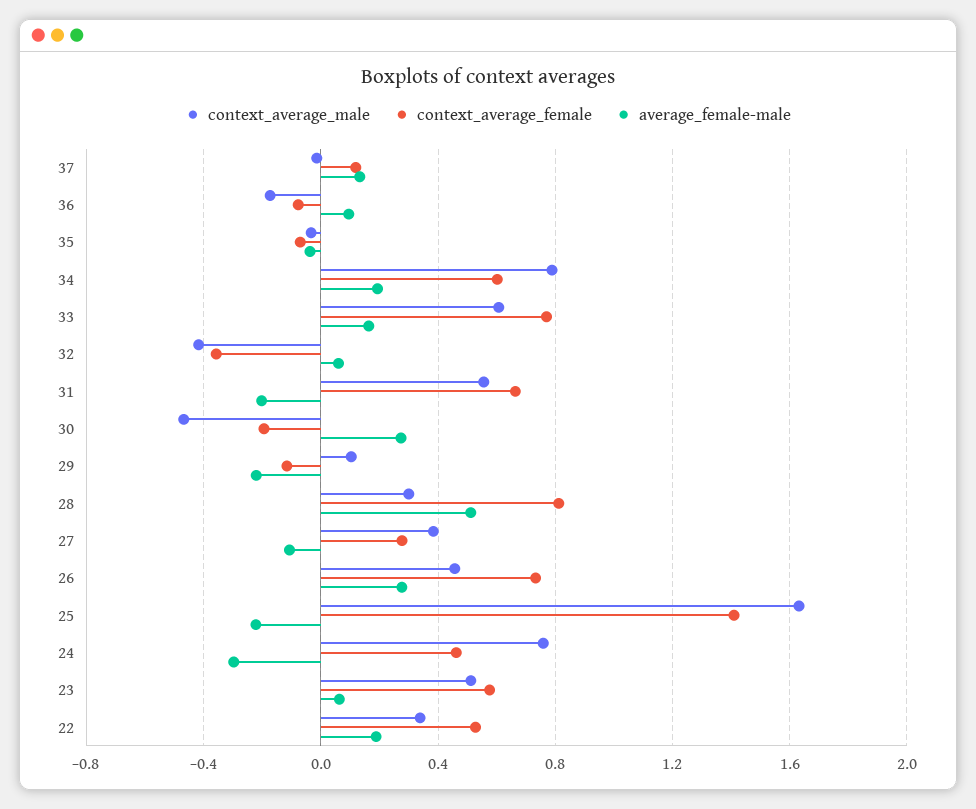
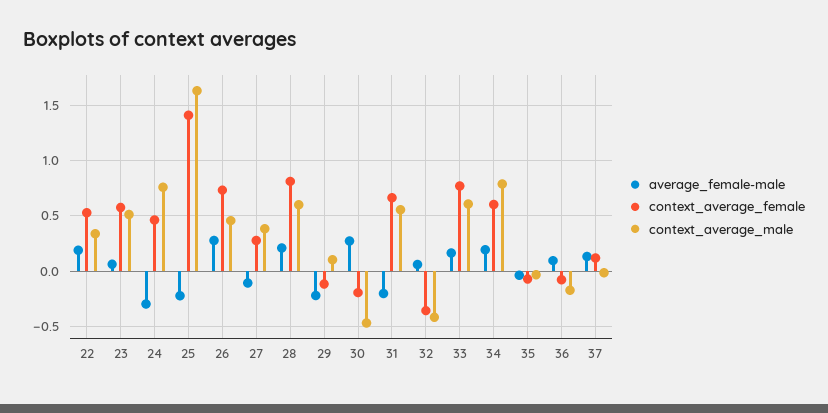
context_average_male, 28: 0.3 -> 0.6
average_female-male, 28: 0.5 -> 0.2

